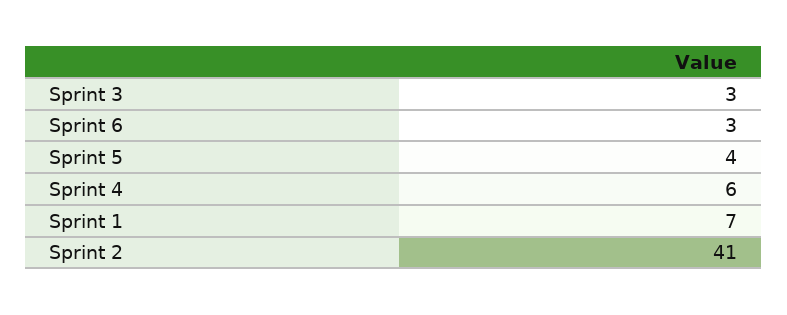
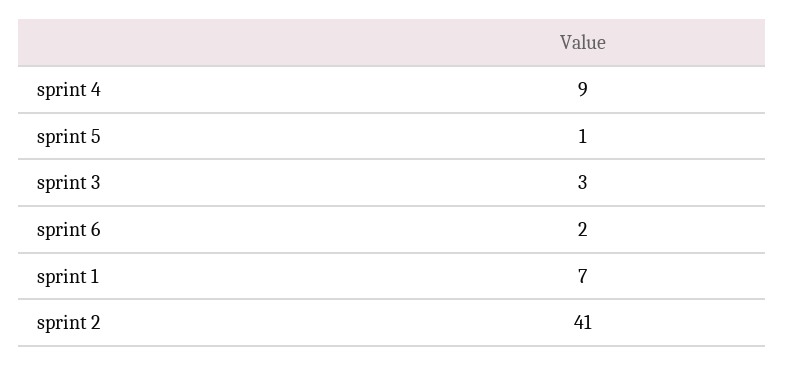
Sprint 6: 3 -> 2
Sprint 5: 4 -> 1
Sprint 4: 6 -> 9

